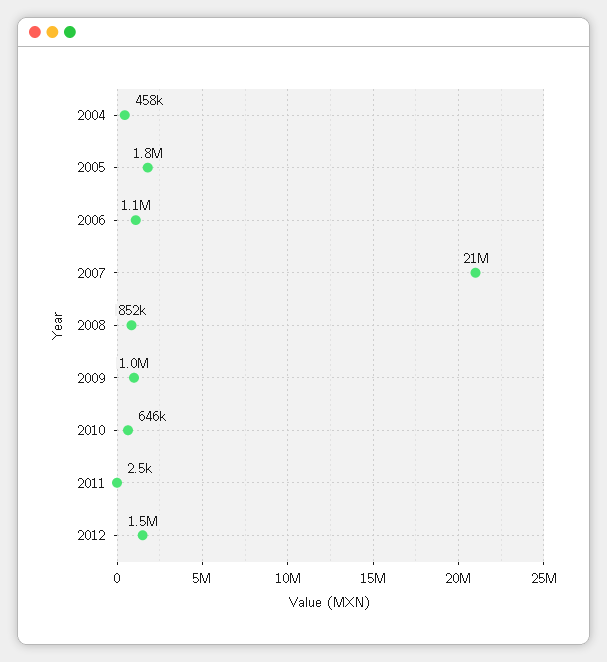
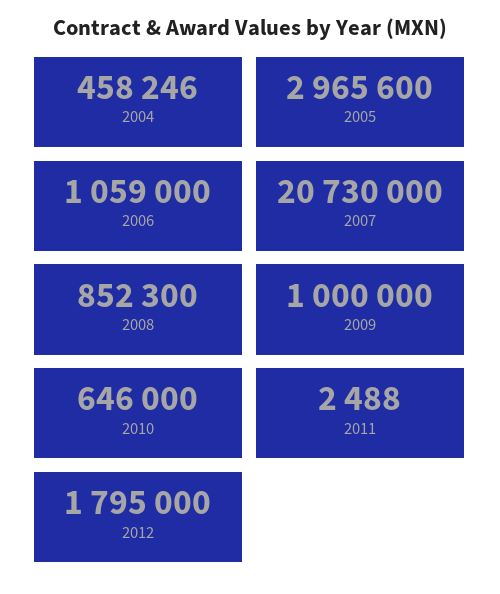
2005: 1800000 -> 2965600
2012: 1500000 -> 1795000

